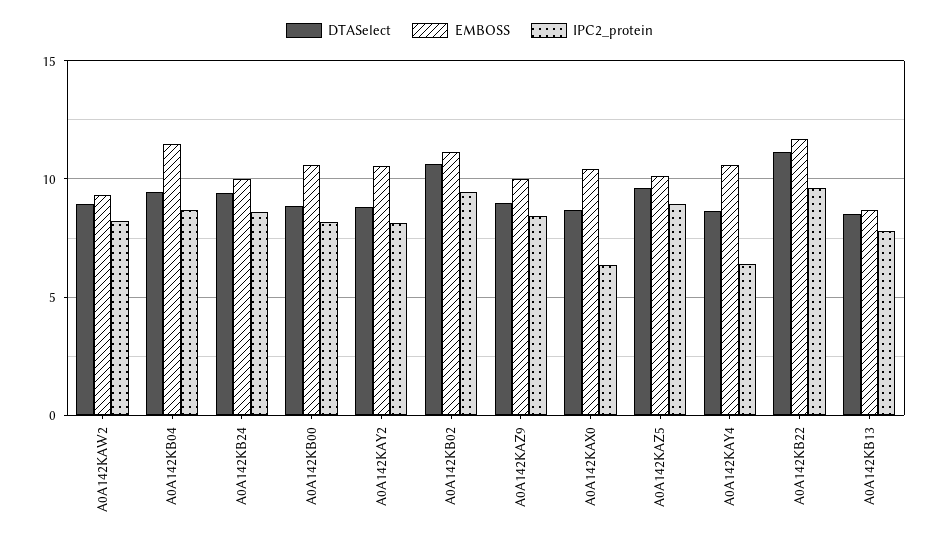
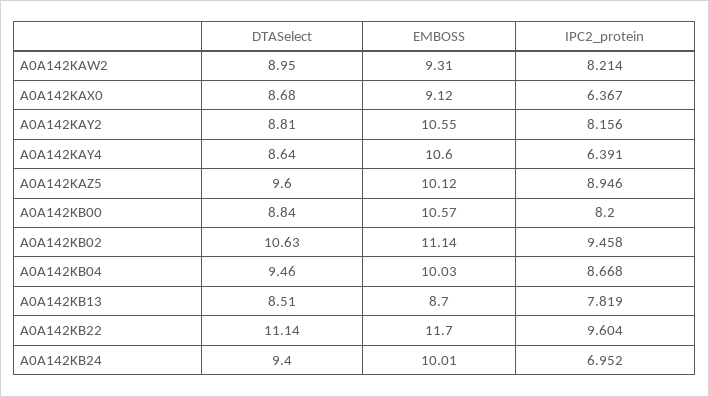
EMBOSS, A0A142KB04: 11.5 -> 10.03
IPC2_protein, A0A142KB24: 8.5 -> 6.952
DTASelect, A0A142KAZ9: 9 -> none
EMBOSS, A0A142KAZ9: 10 -> none
IPC2_protein, A0A142KAZ9: 8.5 -> none
EMBOSS, A0A142KAX0: 10.5 -> 9.12

